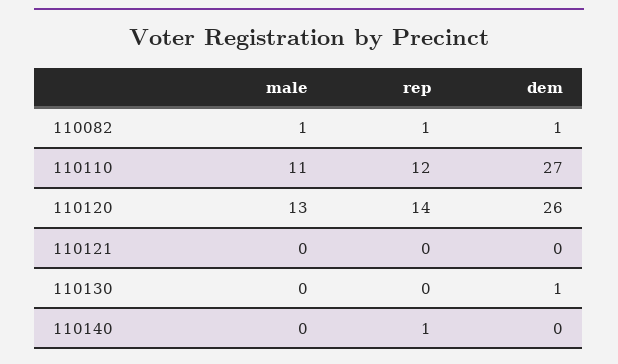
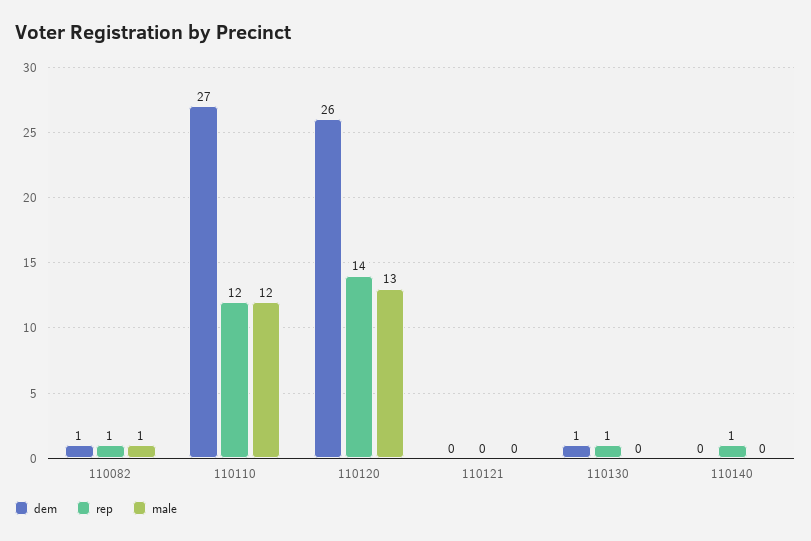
male, 110110: 11 -> 12
rep, 110130: 0 -> 1

